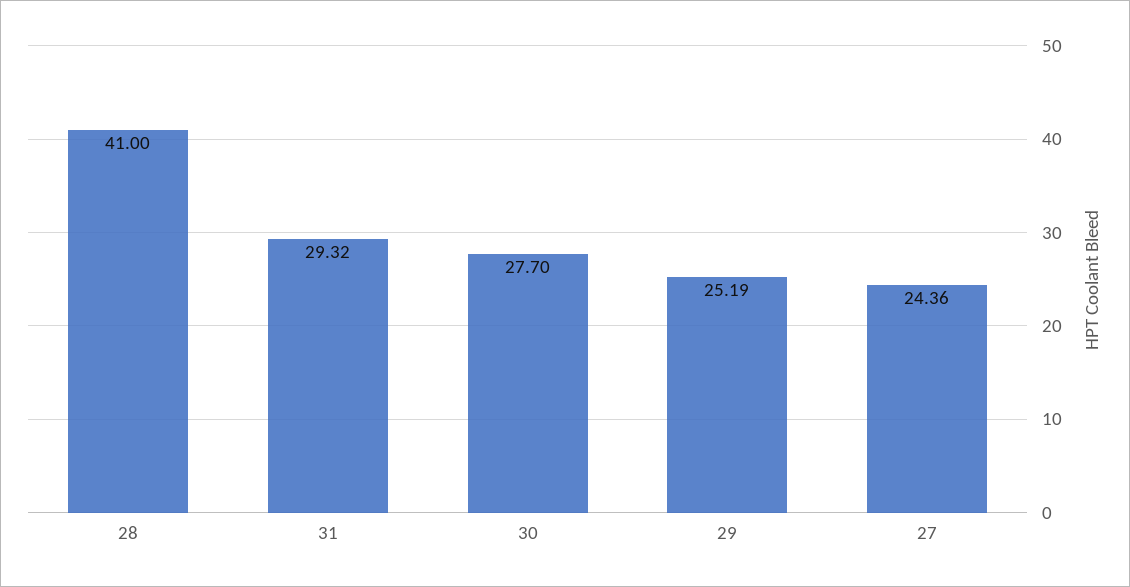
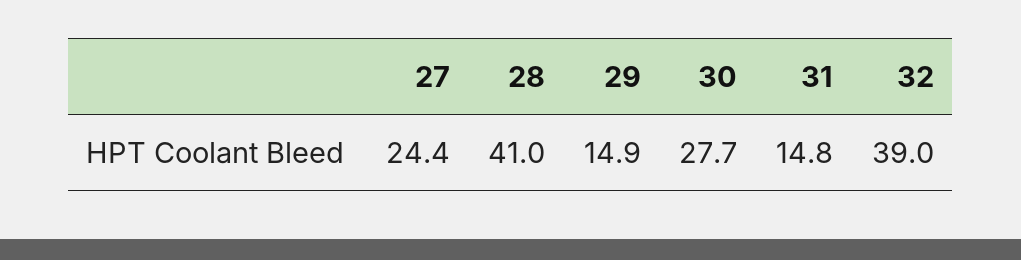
31: 29.32 -> 14.8
29: 25.19 -> 14.9
32: none -> 39

